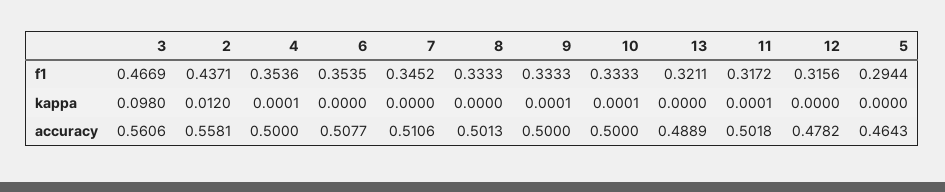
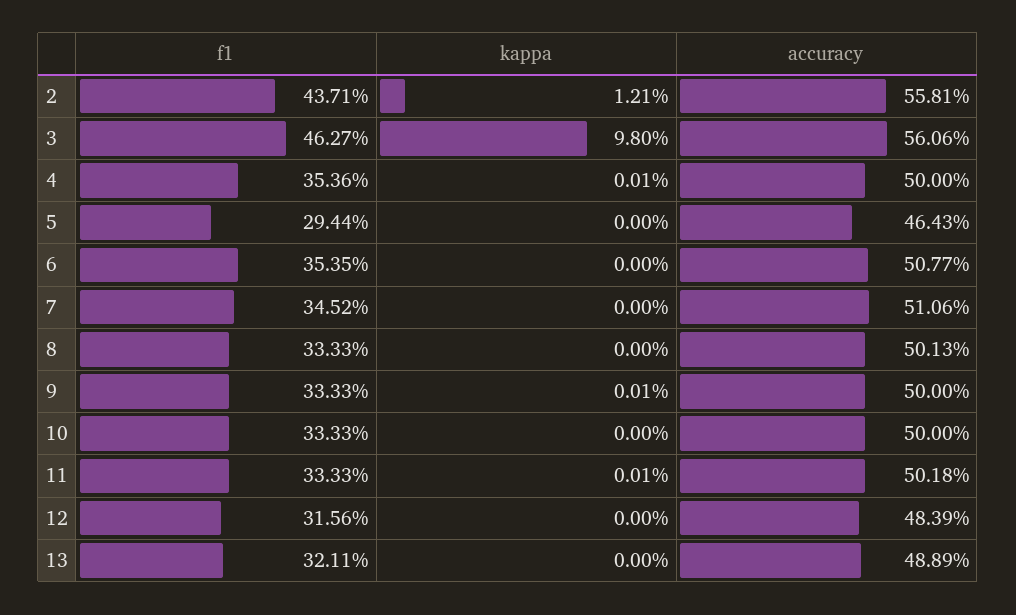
3, f1: 0.4669 -> 0.4627
11, f1: 0.3172 -> 0.3333
2, kappa: 0.012 -> 0.0121
10, kappa: 0.0001 -> 0
12, accuracy: 0.4782 -> 0.4839

